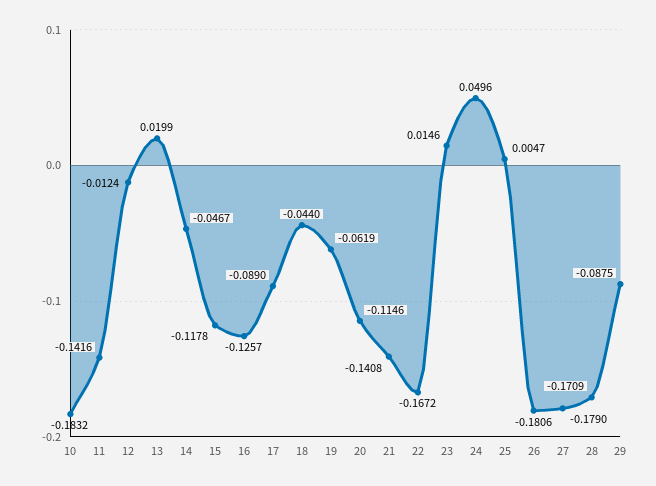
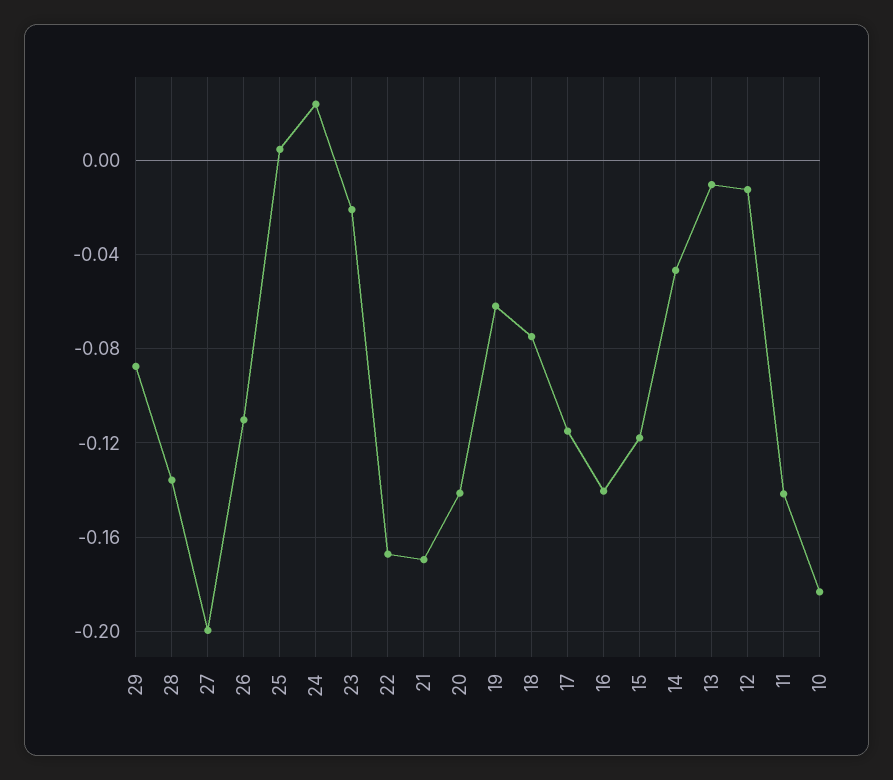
13: 0.0199 -> -0.01
16: -0.1257 -> -0.14
17: -0.089 -> -0.115
18: -0.044 -> -0.075
20: -0.1146 -> -0.14
21: -0.1408 -> -0.17
23: 0.0146 -> -0.02
24: 0.0496 -> 0.025
26: -0.1806 -> -0.11
27: -0.179 -> -0.2
28: -0.1709 -> -0.135

